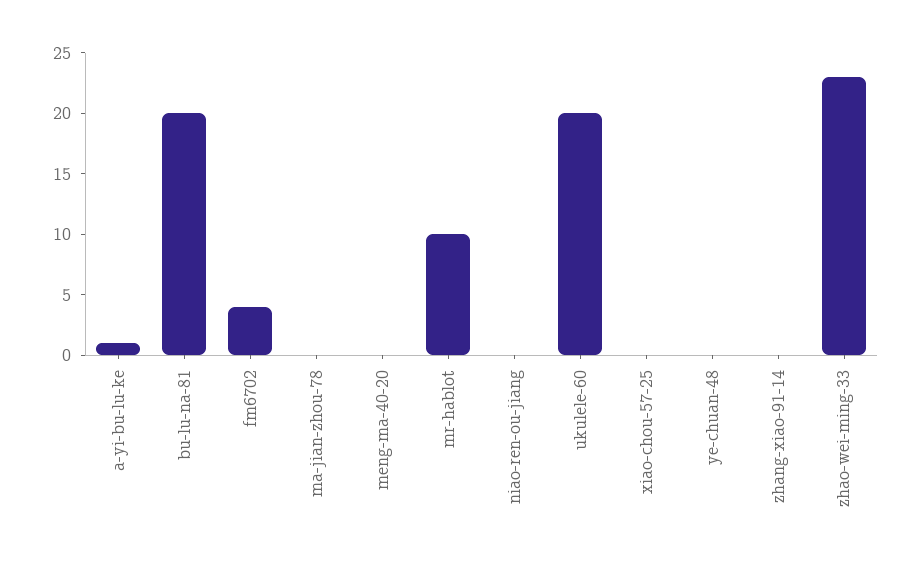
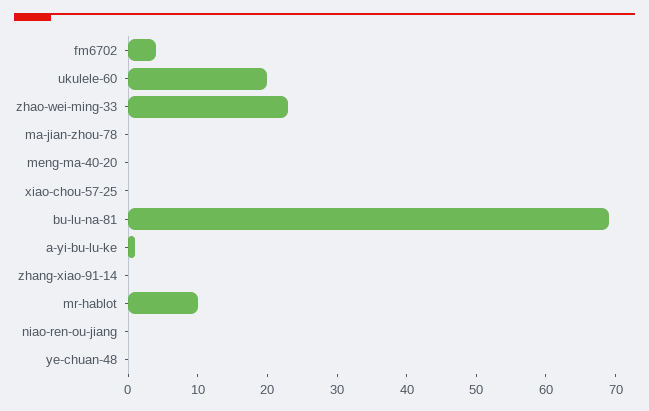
bu-lu-na-81: 20 -> 70

